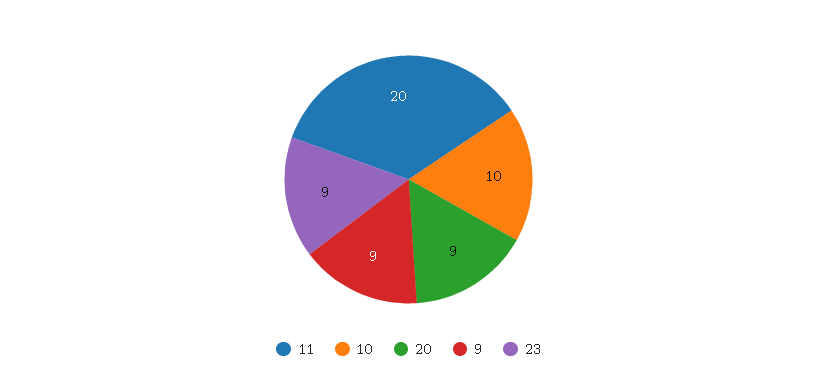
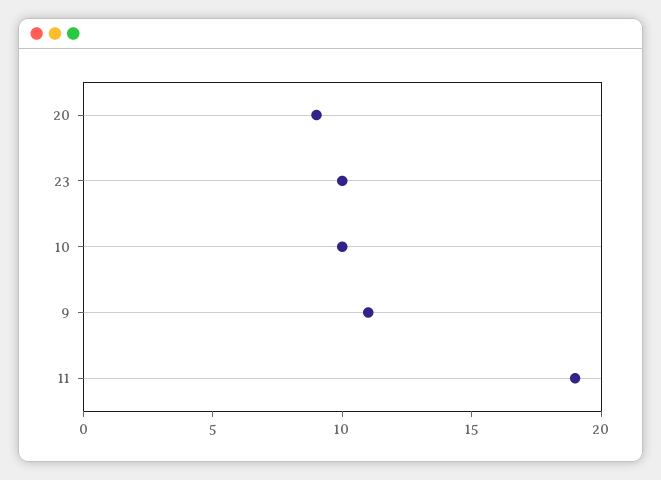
11: 20 -> 19
9: 9 -> 11
23: 9 -> 10

